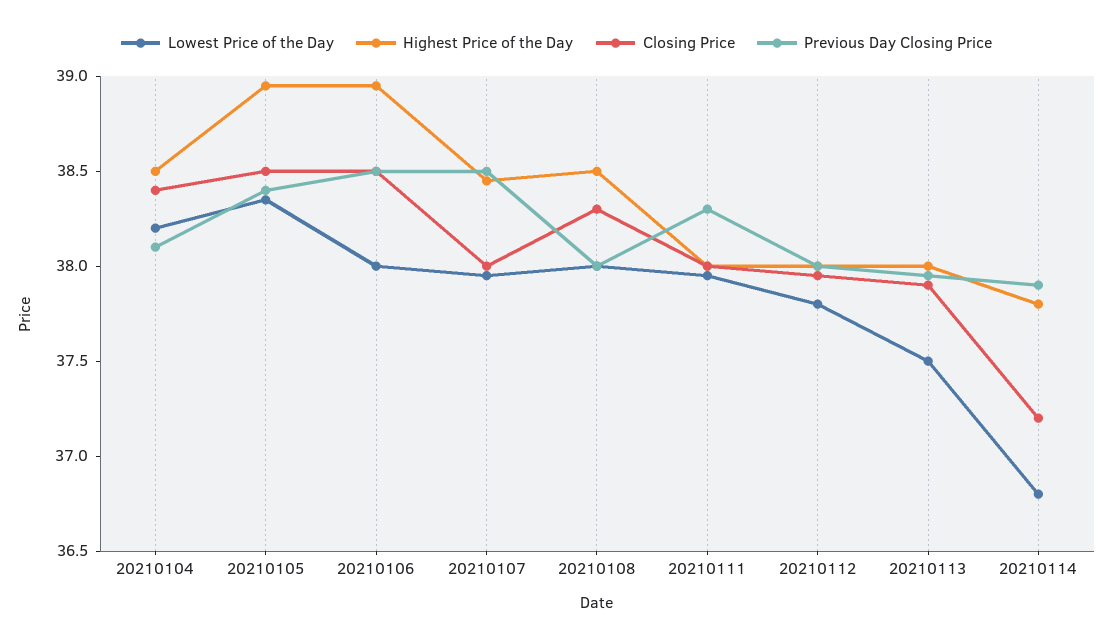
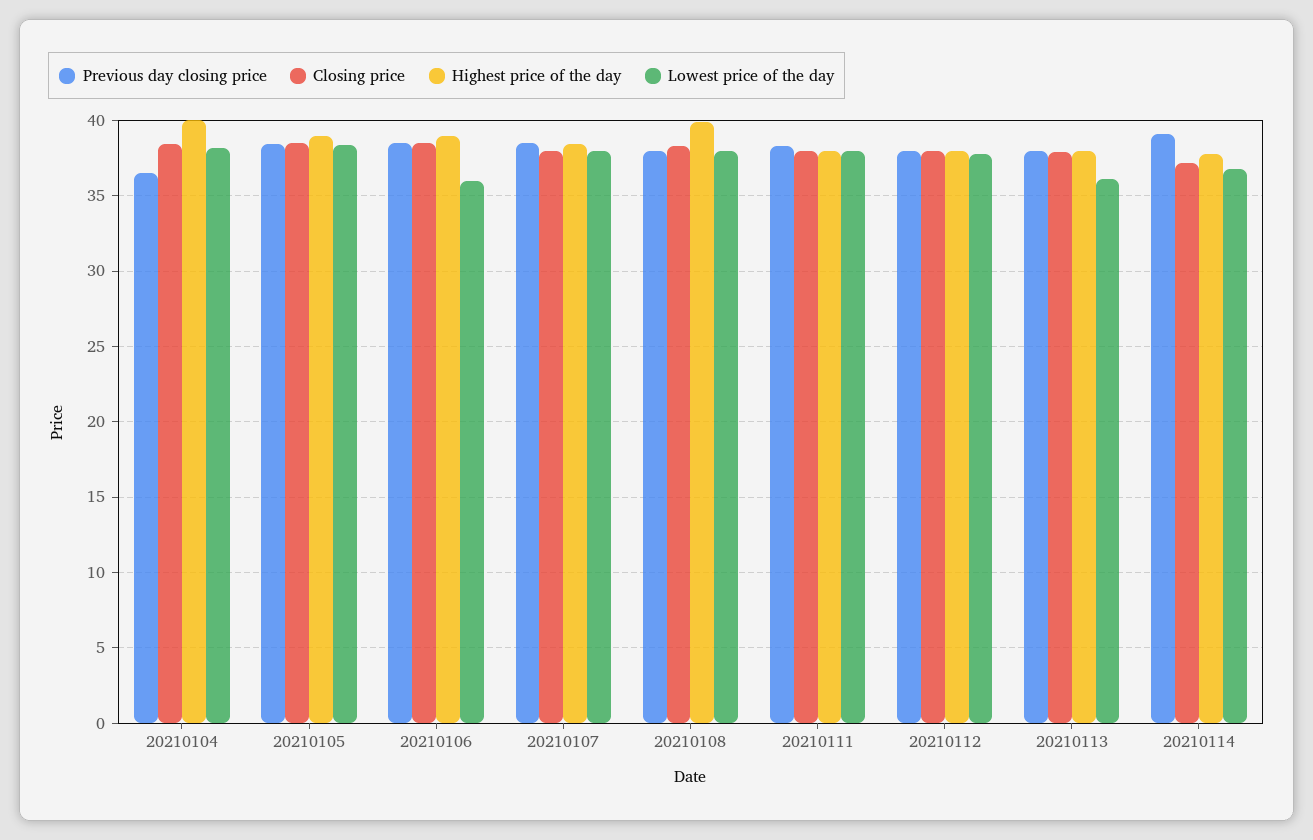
Highest Price of the Day, 20210104: 38.5 -> 40
Previous Day Closing Price, 20210104: 38.1 -> 36.5
Lowest Price of the Day, 20210106: 38 -> 36
Highest Price of the Day, 20210108: 38.5 -> 40
Lowest Price of the Day, 20210113: 37.5 -> 36
Previous Day Closing Price, 20210114: 37.9 -> 39

